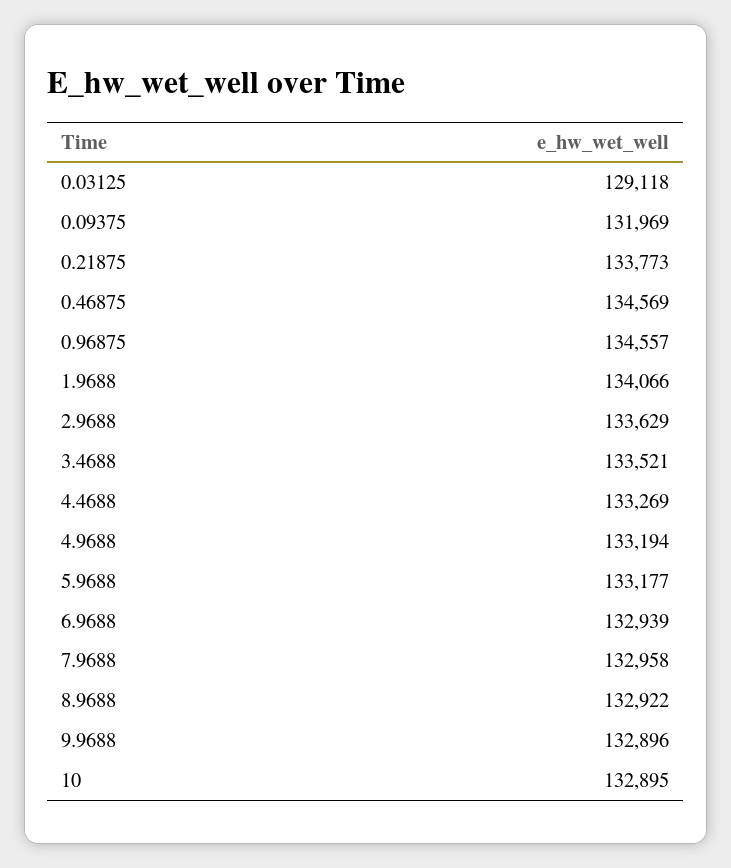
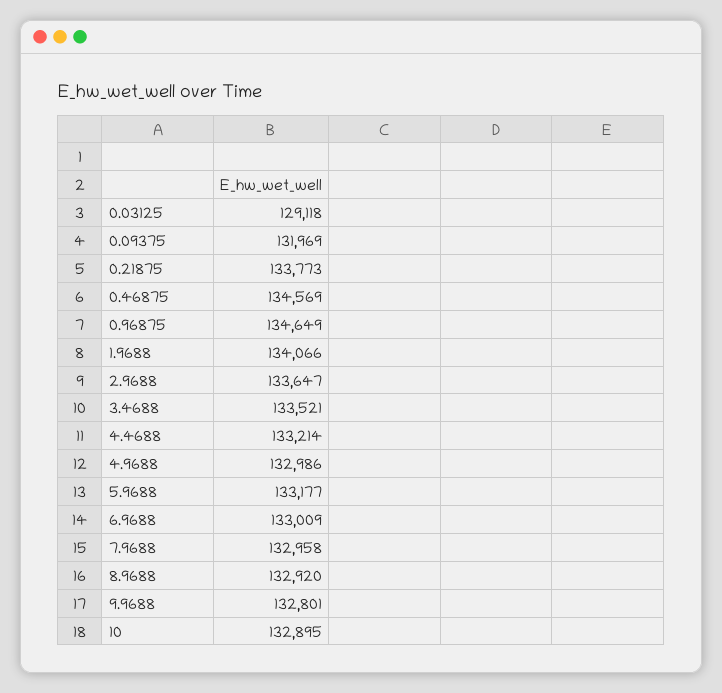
0.96875: 134557 -> 134649
2.9688: 133629 -> 133647
4.4688: 133269 -> 133214
4.9688: 133194 -> 132986
6.9688: 132939 -> 133009
8.9688: 132922 -> 132920
9.9688: 132896 -> 132801

